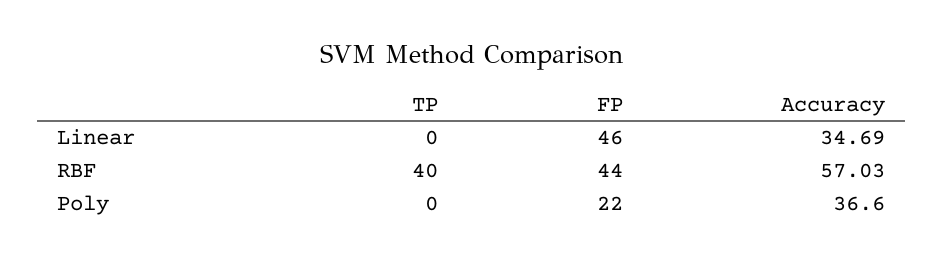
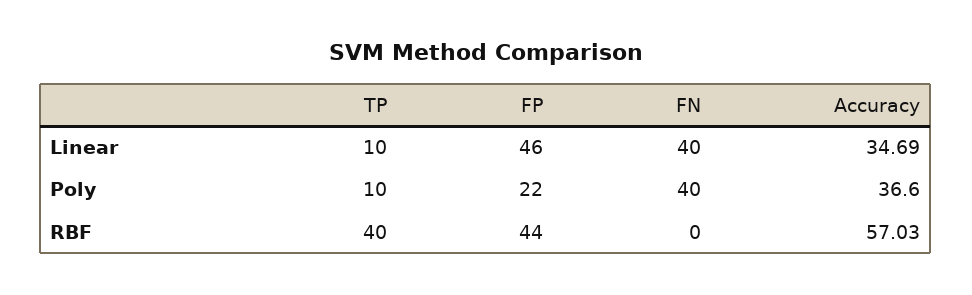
TP, Linear: 0 -> 10
TP, Poly: 0 -> 10
FN, Linear: none -> 40
FN, Poly: none -> 40
FN, RBF: none -> 0

